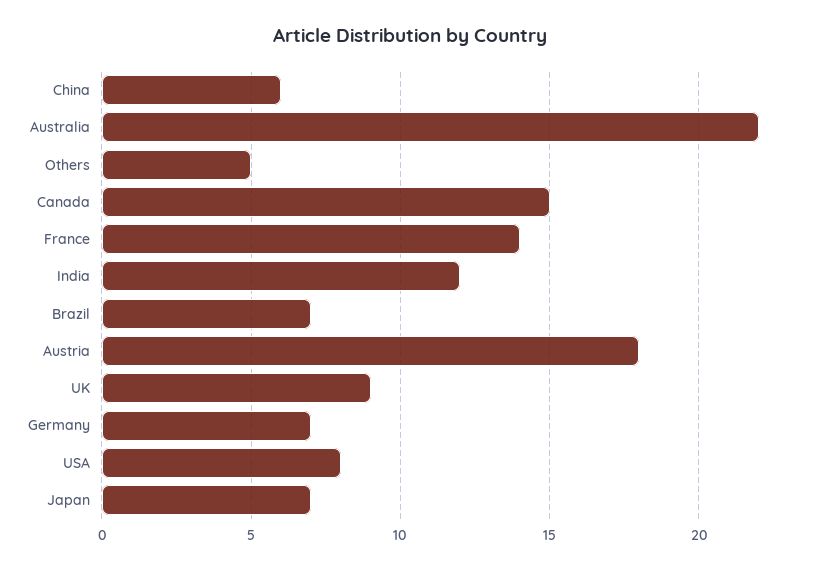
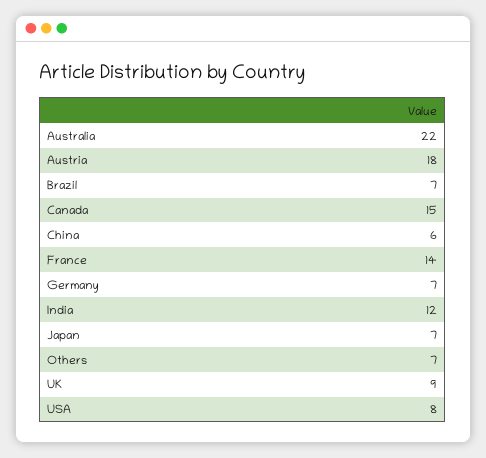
Others: 5 -> 7

